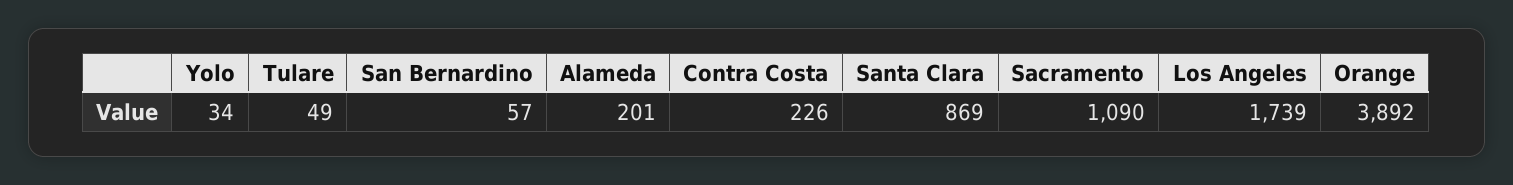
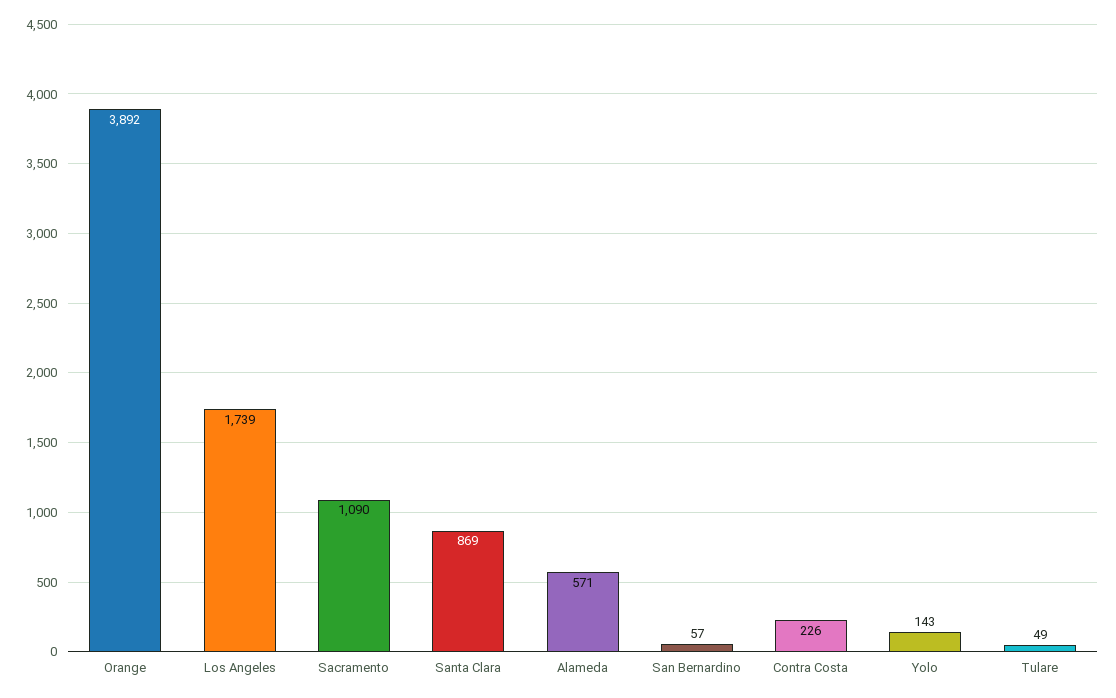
Yolo: 34 -> 143
Alameda: 201 -> 571

